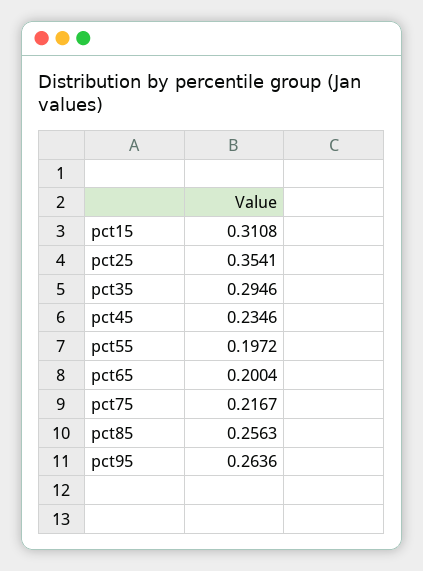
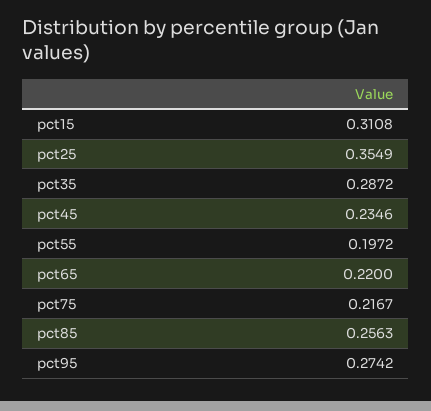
pct25: 0.3541 -> 0.3549
pct35: 0.2946 -> 0.2872
pct65: 0.2004 -> 0.22
pct95: 0.2636 -> 0.2742

